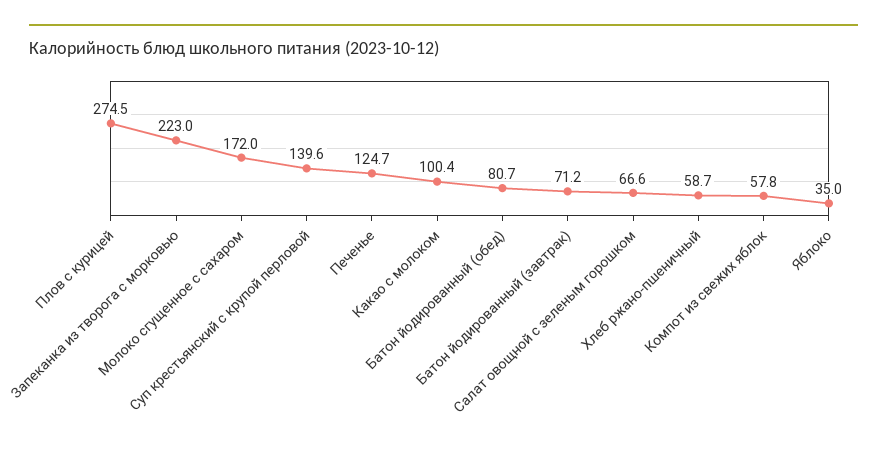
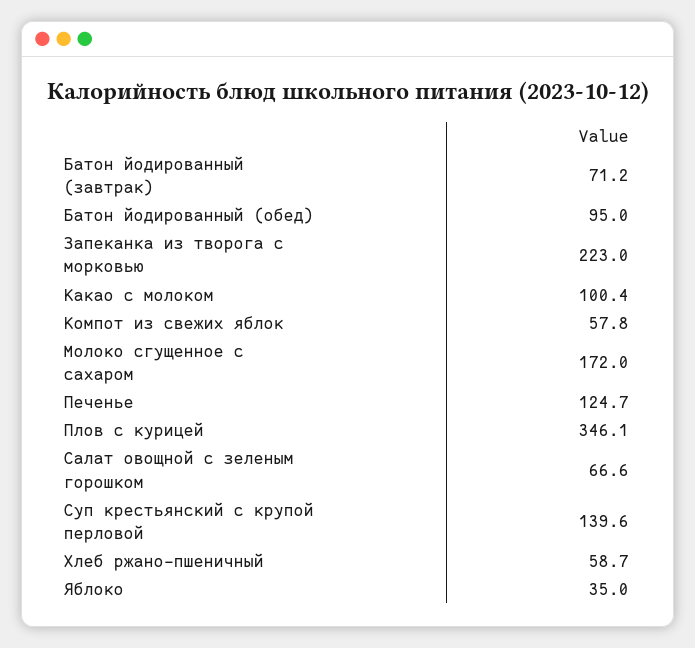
Плов с курицей: 274.5 -> 346.1
Батон йодированный (обед): 80.7 -> 95

